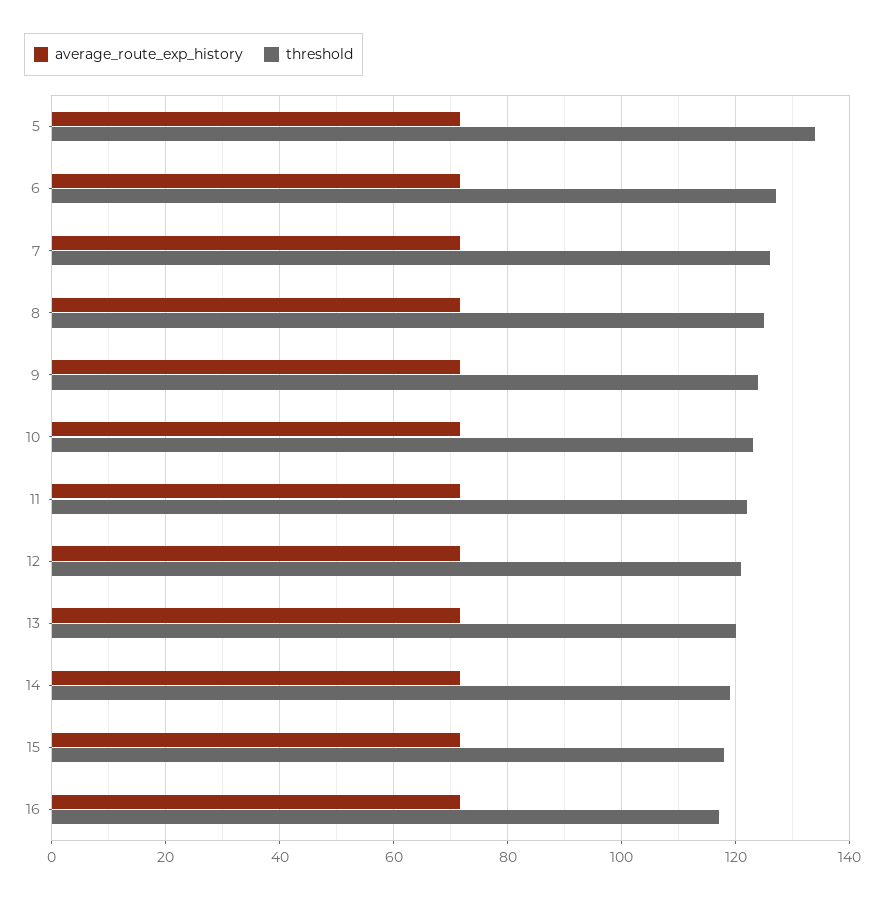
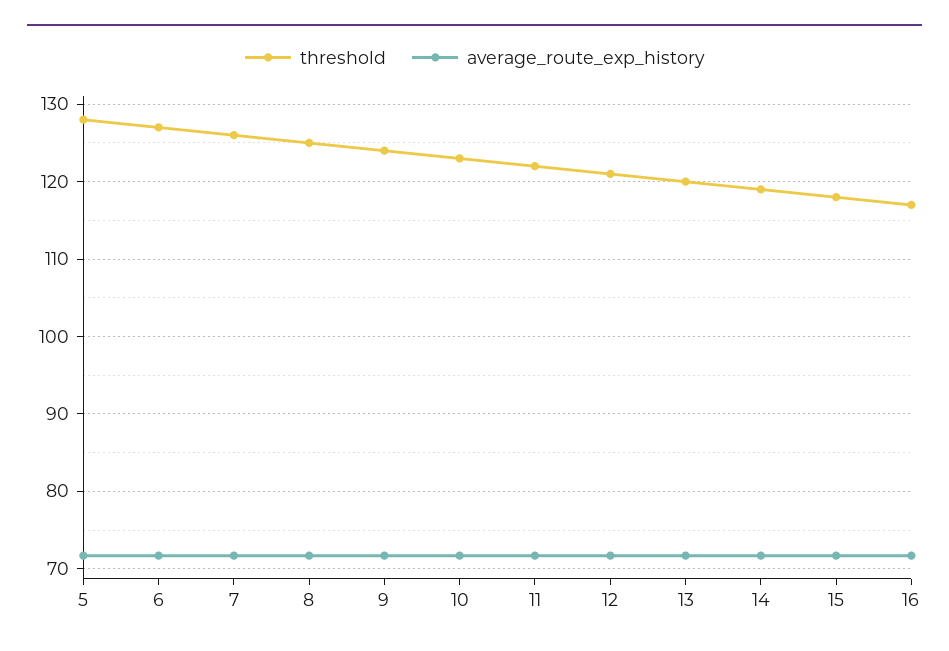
threshold, 5: 134 -> 128

